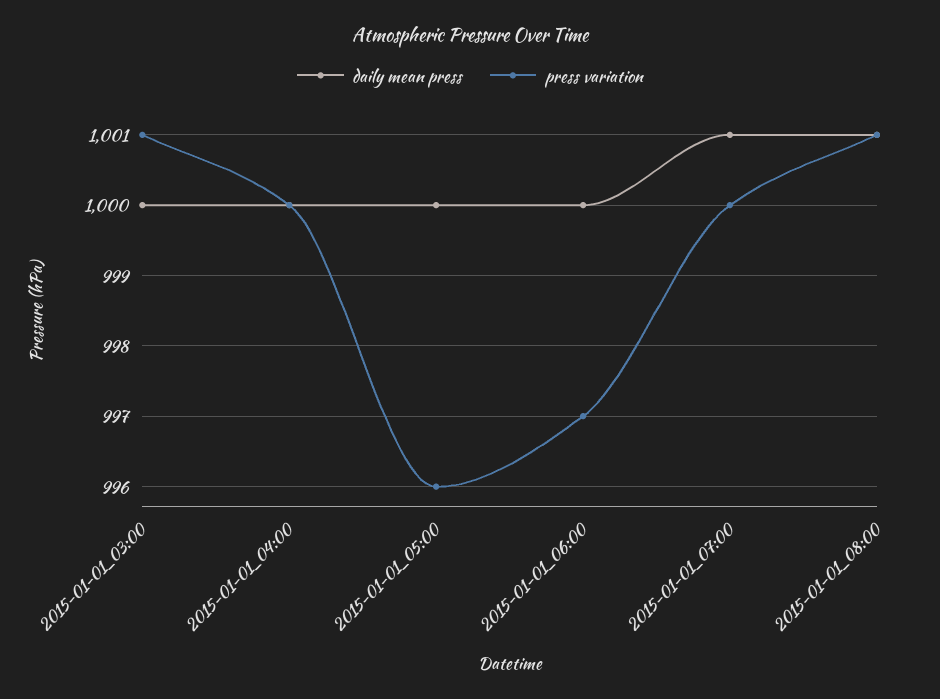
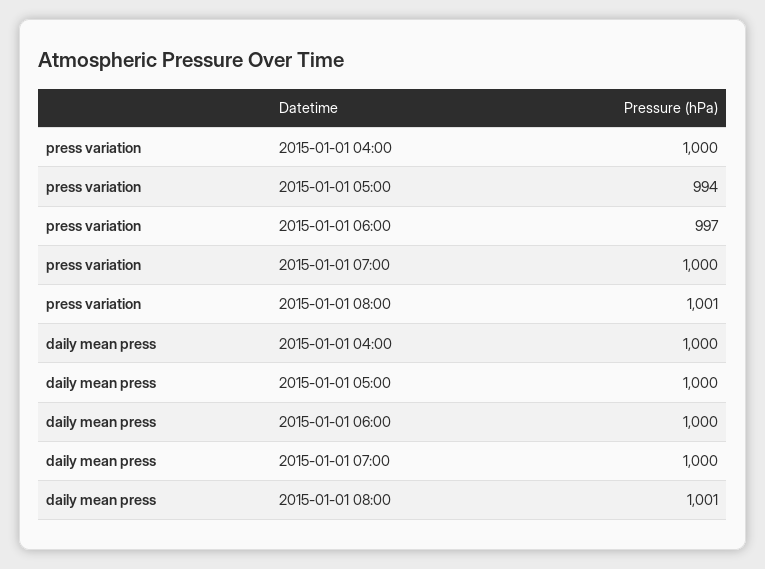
daily mean press, 2015-01-01_03:00: 1000 -> none
press variation, 2015-01-01_03:00: 1001 -> none
press variation, 2015-01-01_05:00: 996 -> 994
daily mean press, 2015-01-01_07:00: 1001 -> 1000

